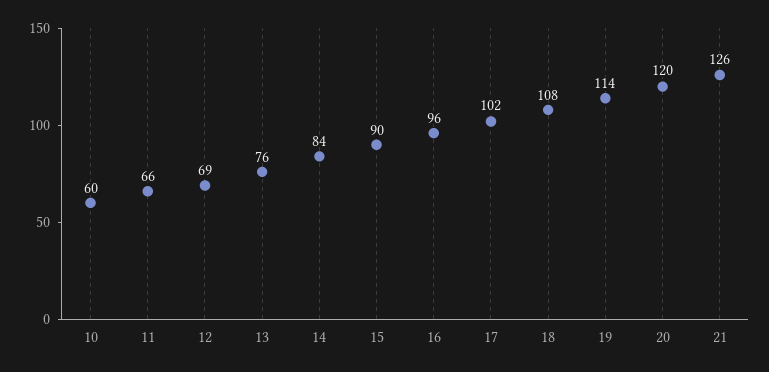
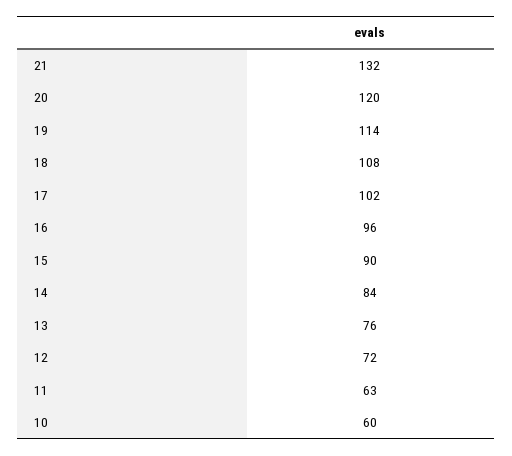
11: 66 -> 63
12: 69 -> 72
21: 126 -> 132

